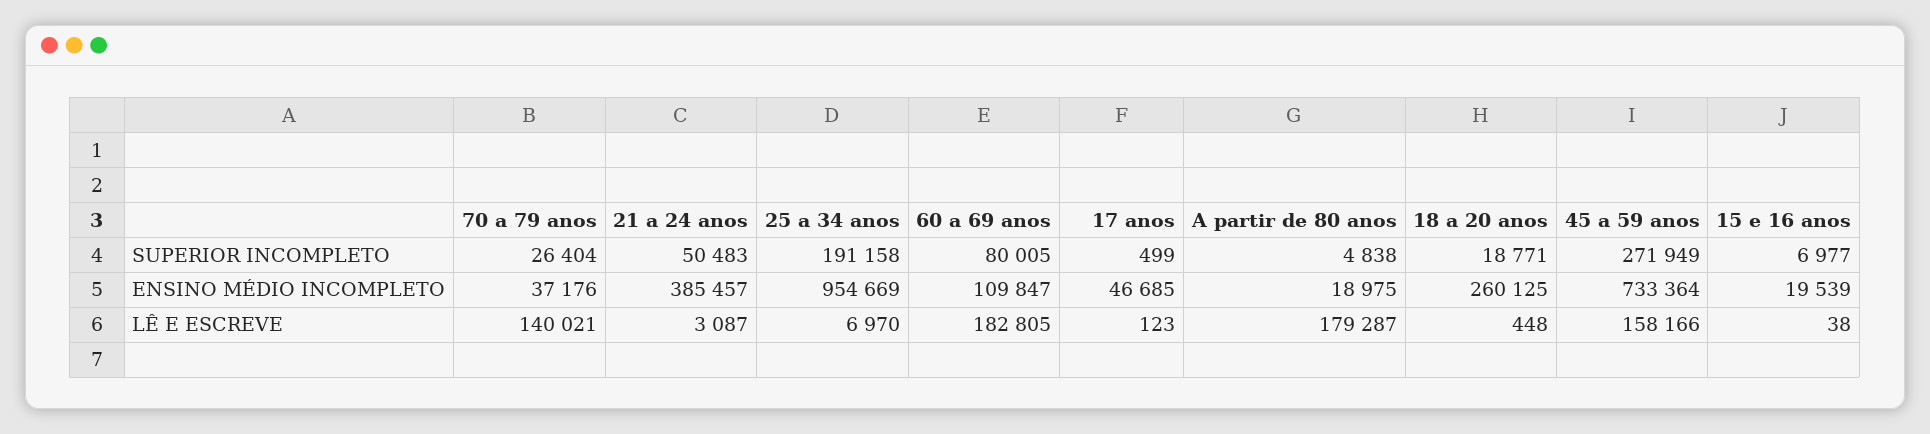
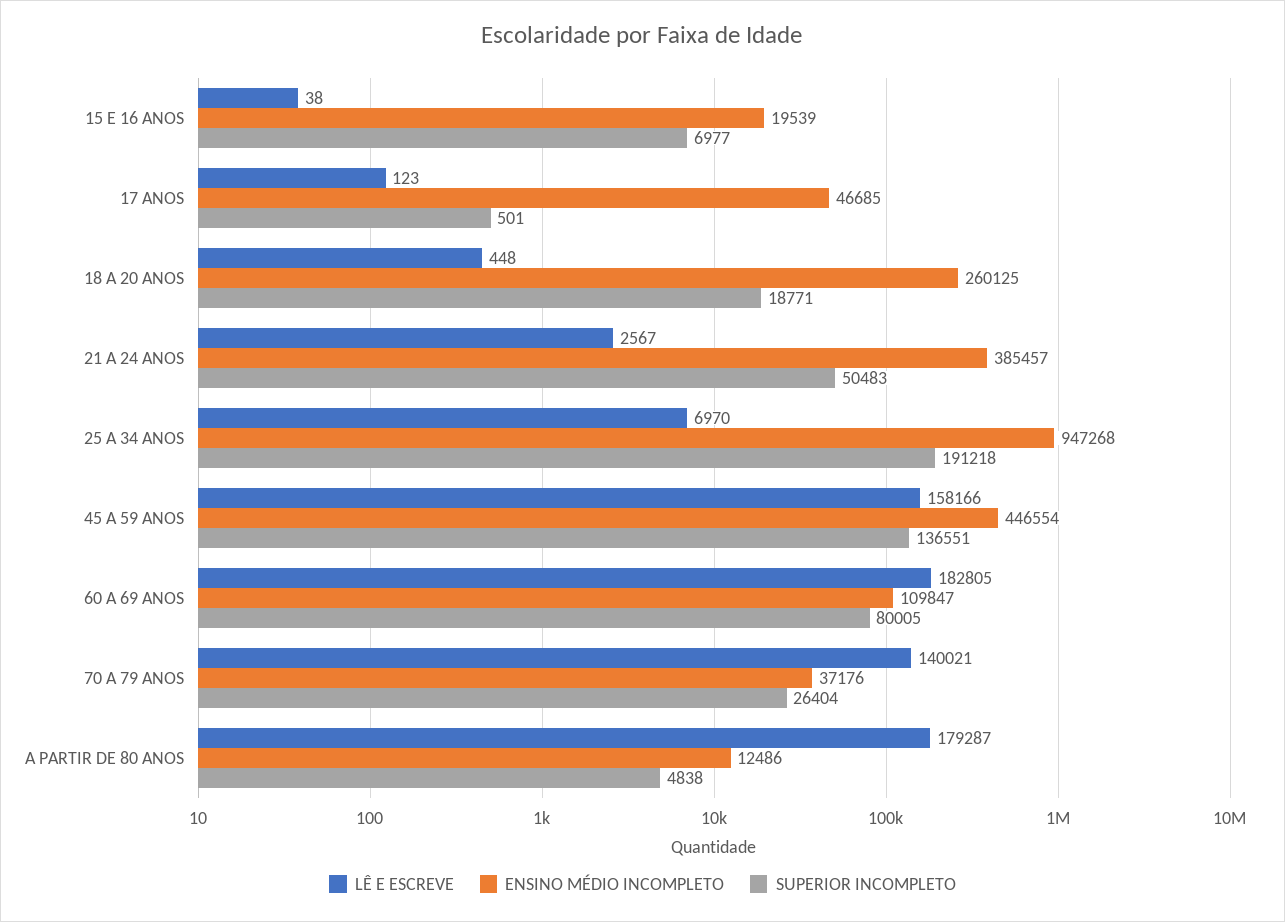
SUPERIOR INCOMPLETO, 25 a 34 anos: 191158 -> 191218
SUPERIOR INCOMPLETO, 17 anos: 499 -> 501
SUPERIOR INCOMPLETO, 45 a 59 anos: 271949 -> 136551
ENSINO MÉDIO INCOMPLETO, 25 a 34 anos: 954669 -> 947268
ENSINO MÉDIO INCOMPLETO, A partir de 80 anos: 18975 -> 12486
ENSINO MÉDIO INCOMPLETO, 45 a 59 anos: 733364 -> 446554
LÊ E ESCREVE, 21 a 24 anos: 3087 -> 2567

